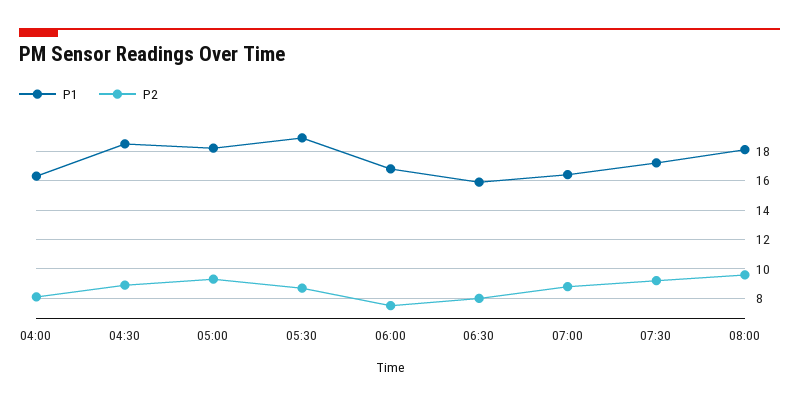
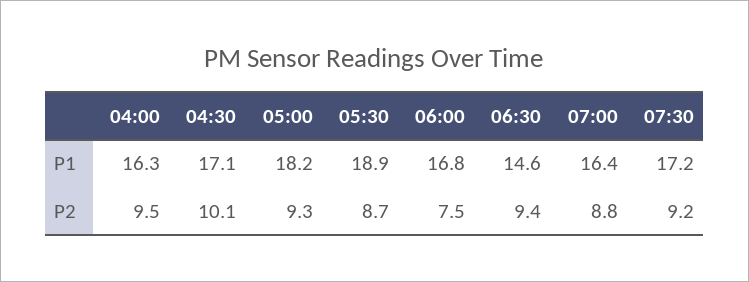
P2, 04:00: 8 -> 9.5
P1, 04:30: 18.5 -> 17.1
P2, 04:30: 9 -> 10.1
P1, 06:30: 16 -> 14.6
P2, 06:30: 8 -> 9.4
P1, 08:00: 18 -> none
P2, 08:00: 9.5 -> none

